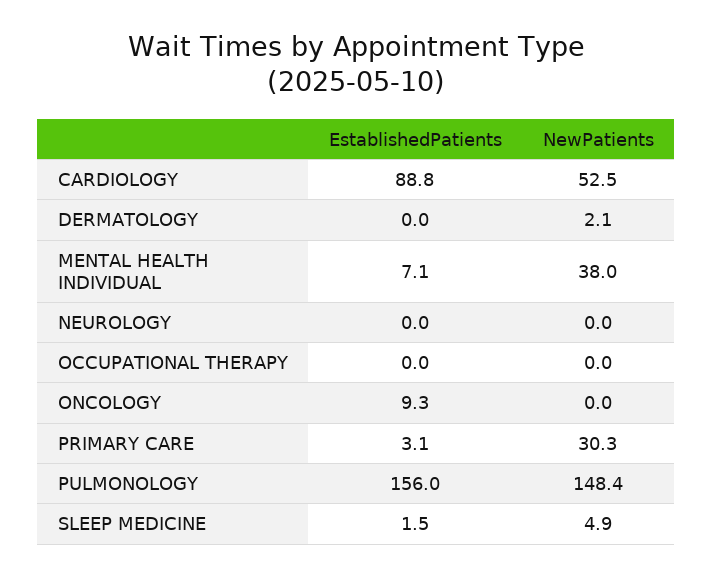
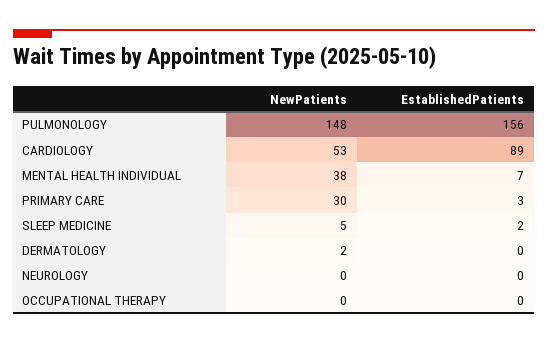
EstablishedPatients, ONCOLOGY: 9.3 -> none
NewPatients, ONCOLOGY: 0 -> none

